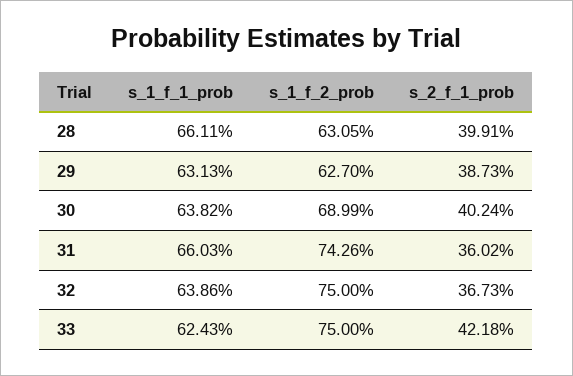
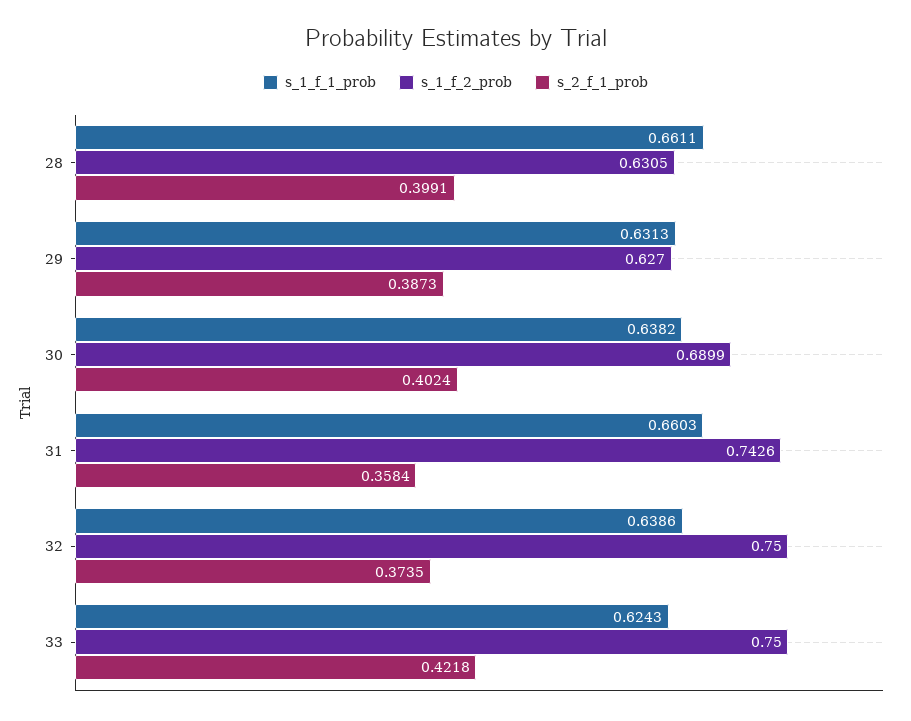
s_2_f_1_prob, 31: 0.3602 -> 0.3584
s_2_f_1_prob, 32: 0.3673 -> 0.3735

